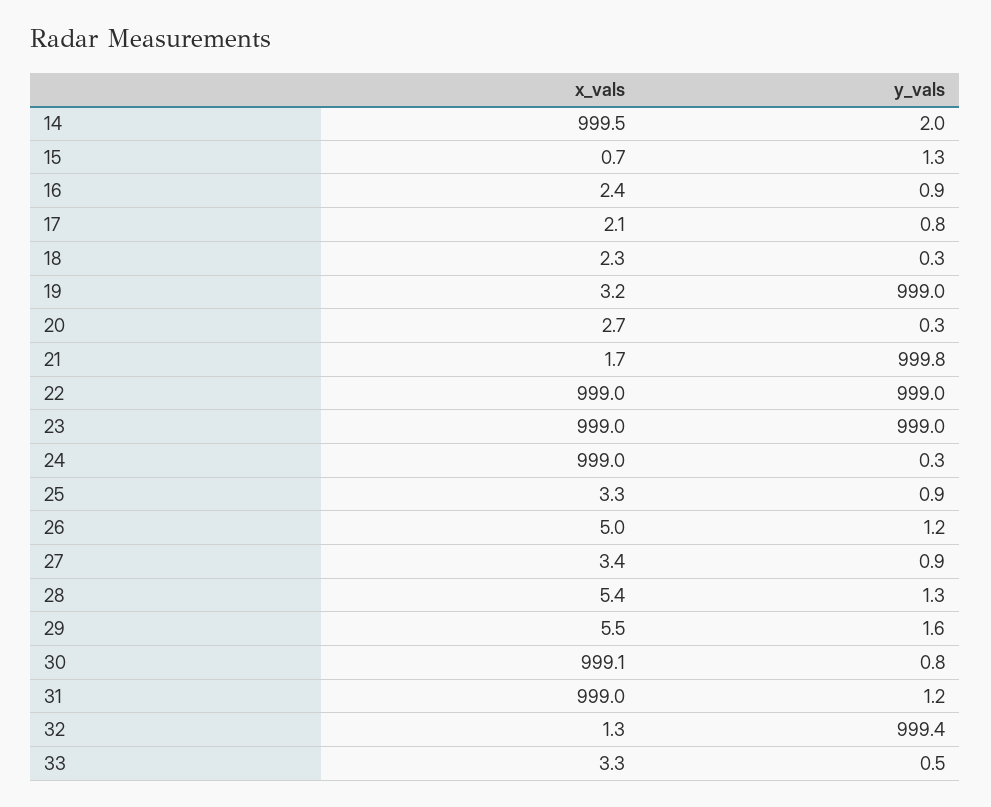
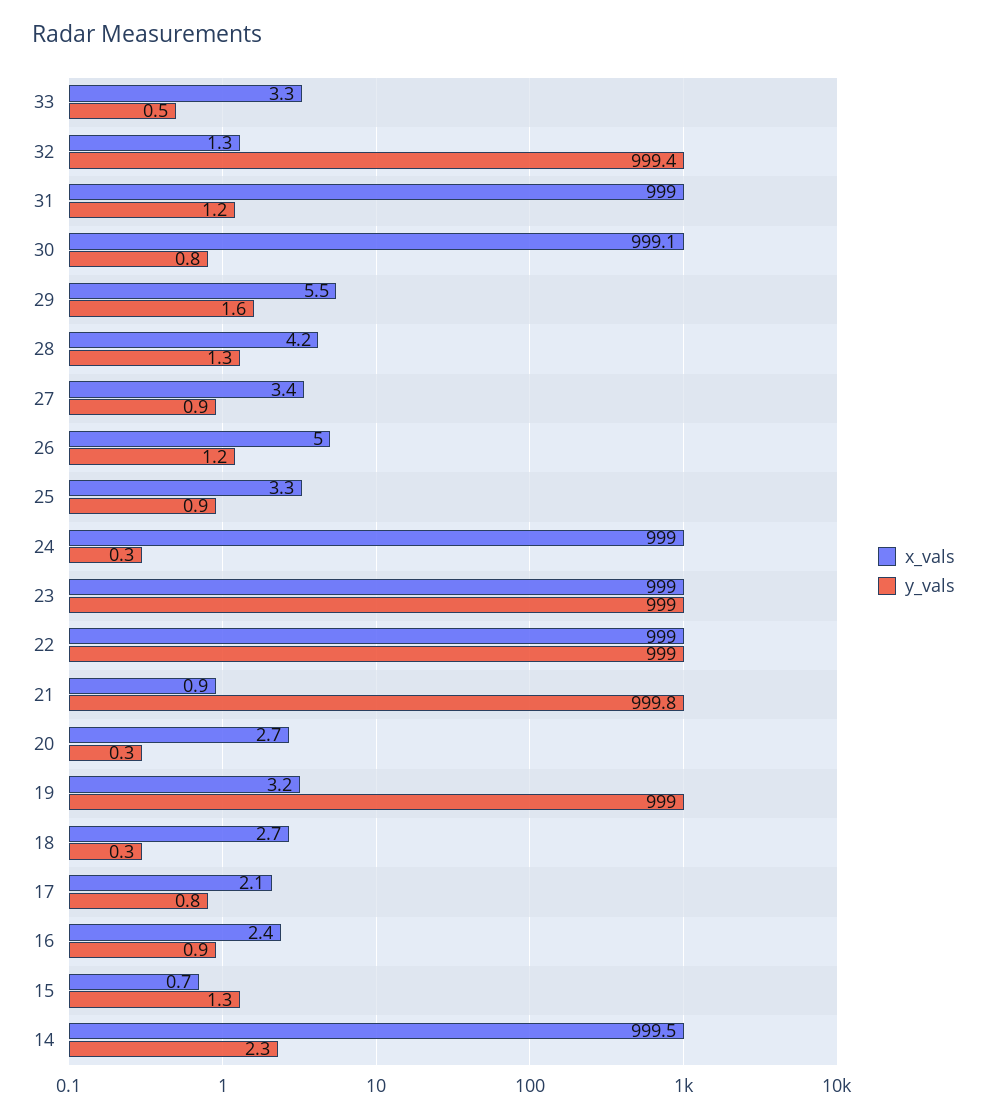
y_vals, 14: 2 -> 2.3
x_vals, 18: 2.3 -> 2.7
x_vals, 21: 1.7 -> 0.9
x_vals, 28: 5.4 -> 4.2

